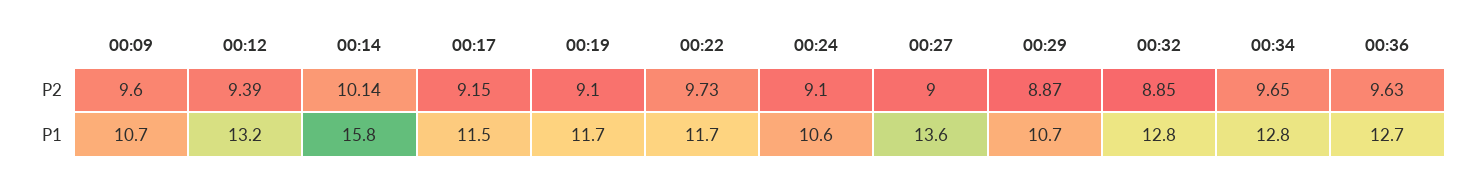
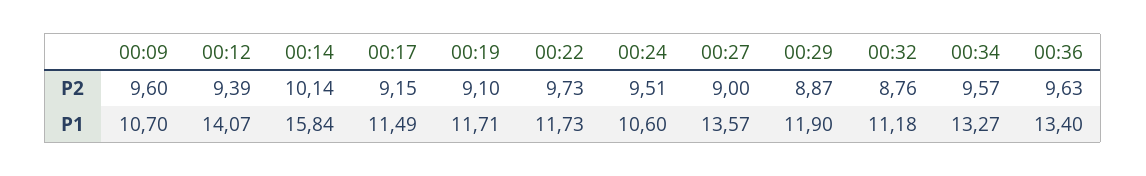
00:24, P2: 9.1 -> 9.51
00:32, P2: 8.85 -> 8.76
00:34, P2: 9.65 -> 9.57
00:12, P1: 13.2 -> 14.07
00:29, P1: 10.7 -> 11.9
00:32, P1: 12.8 -> 11.18
00:34, P1: 12.8 -> 13.27
00:36, P1: 12.7 -> 13.4

